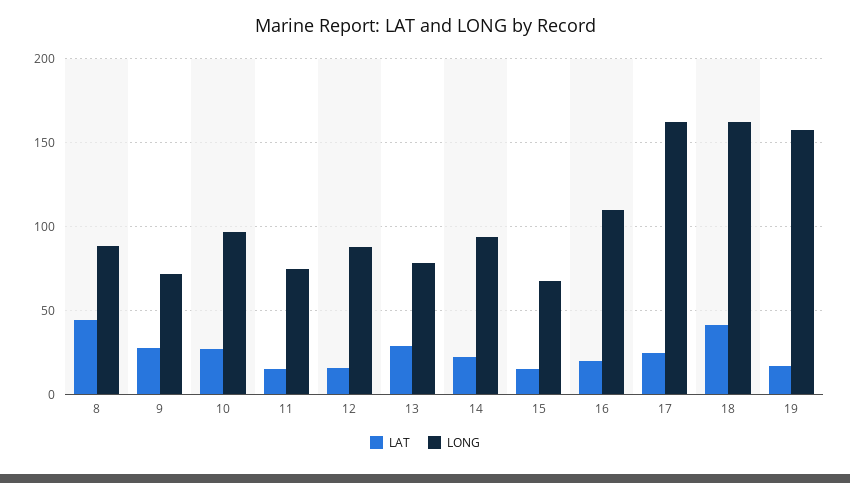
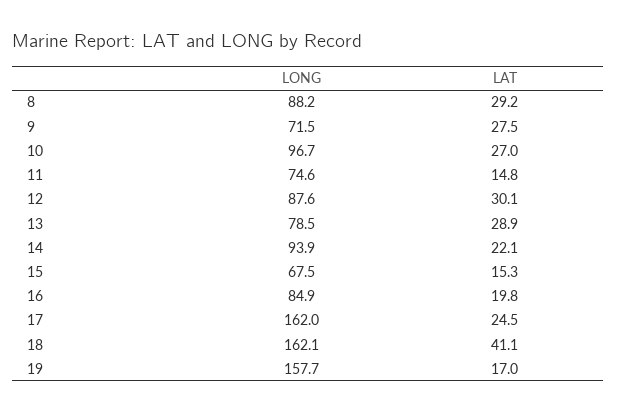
LAT, 8: 45 -> 29.2
LAT, 12: 15 -> 30.1
LONG, 16: 110 -> 84.9

